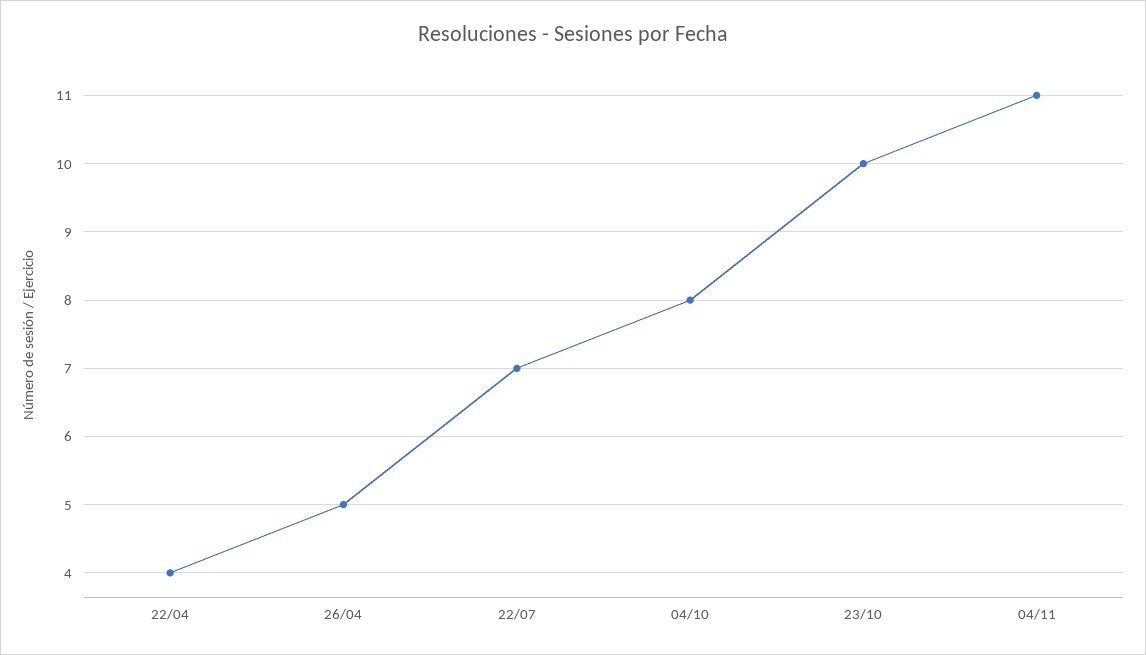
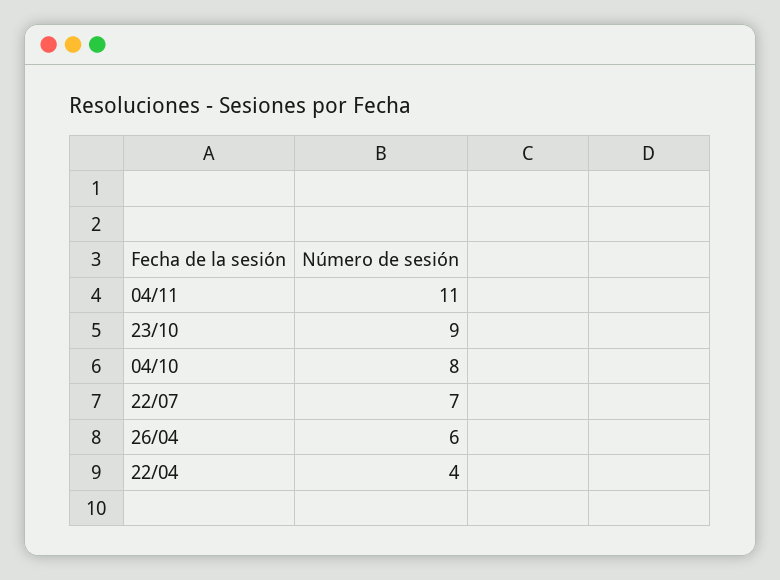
26/04: 5 -> 6
23/10: 10 -> 9

